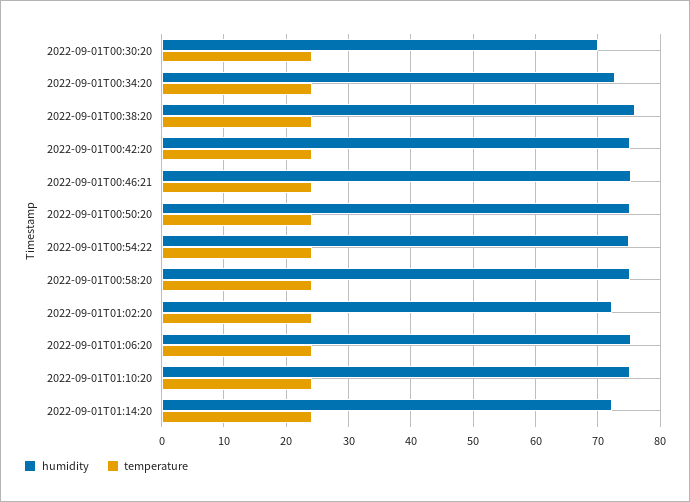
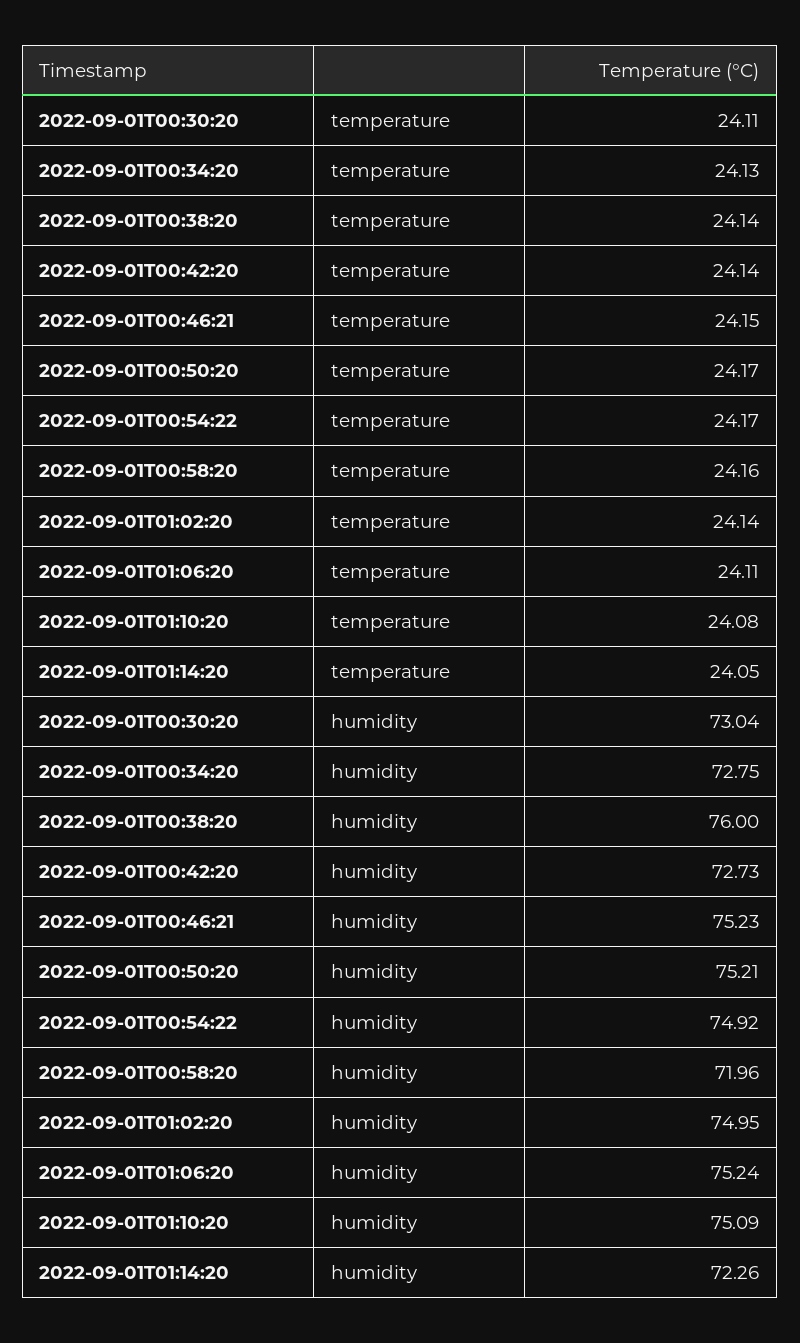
humidity, 2022-09-01T00:30:20: 70 -> 73.04
humidity, 2022-09-01T00:42:20: 75 -> 72.73
humidity, 2022-09-01T00:58:20: 75 -> 71.96
humidity, 2022-09-01T01:02:20: 72 -> 74.95

